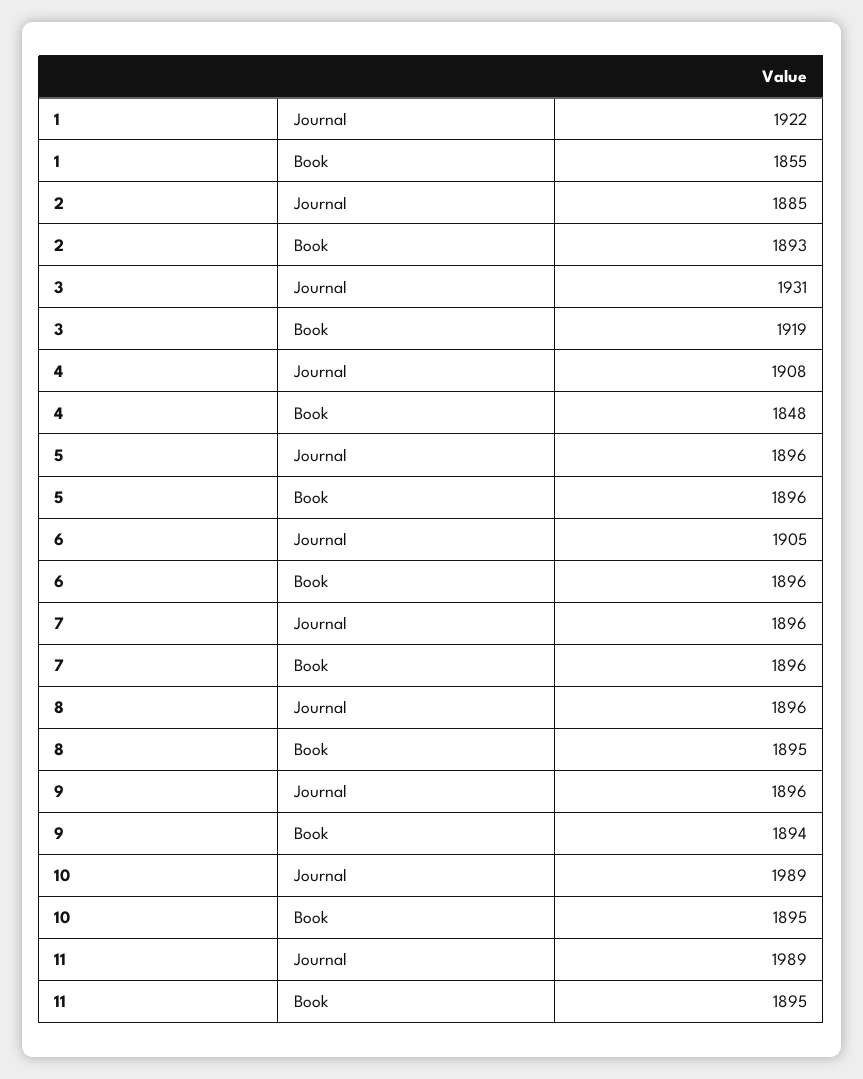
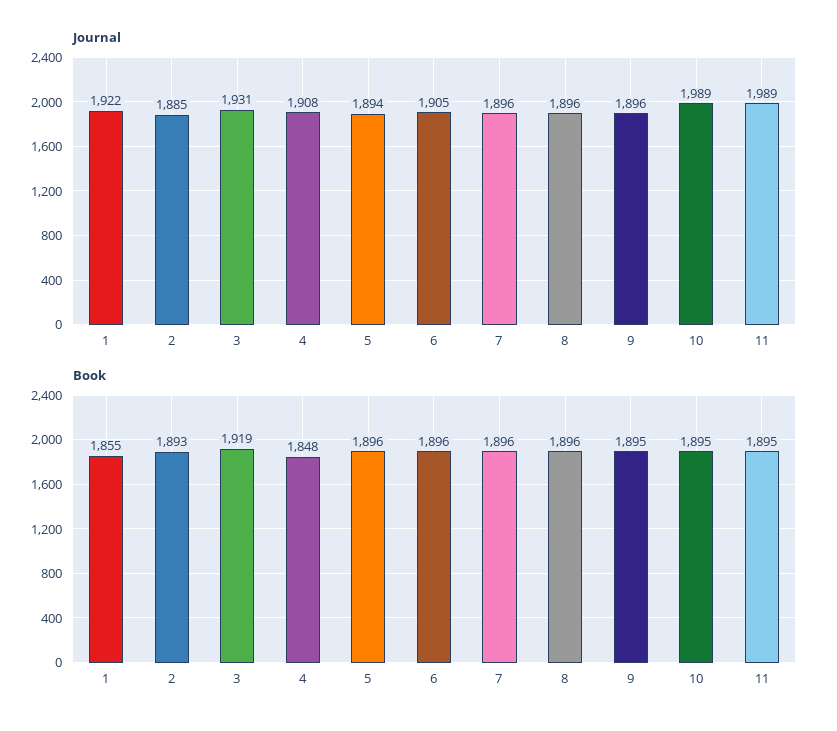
Journal, 5: 1896 -> 1894
Book, 8: 1895 -> 1896
Book, 9: 1894 -> 1895

